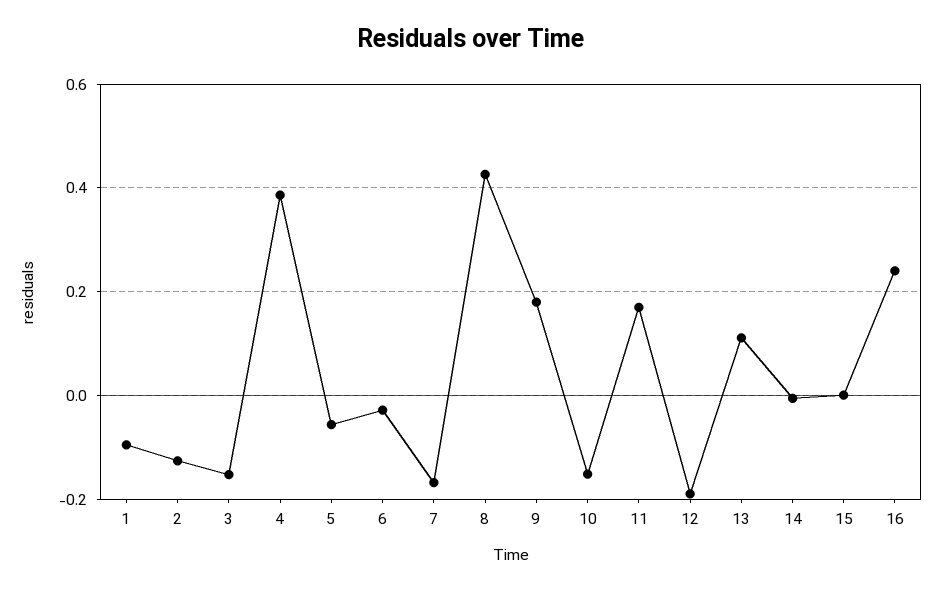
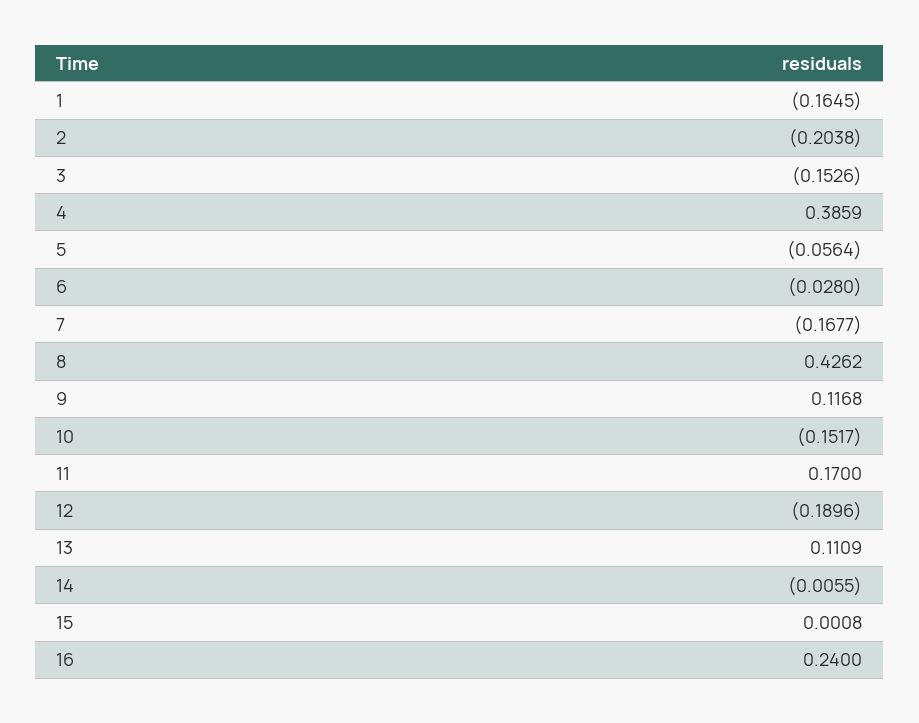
1: -0.1 -> -0.1645
2: -0.12 -> -0.2038
9: 0.18 -> 0.1168

